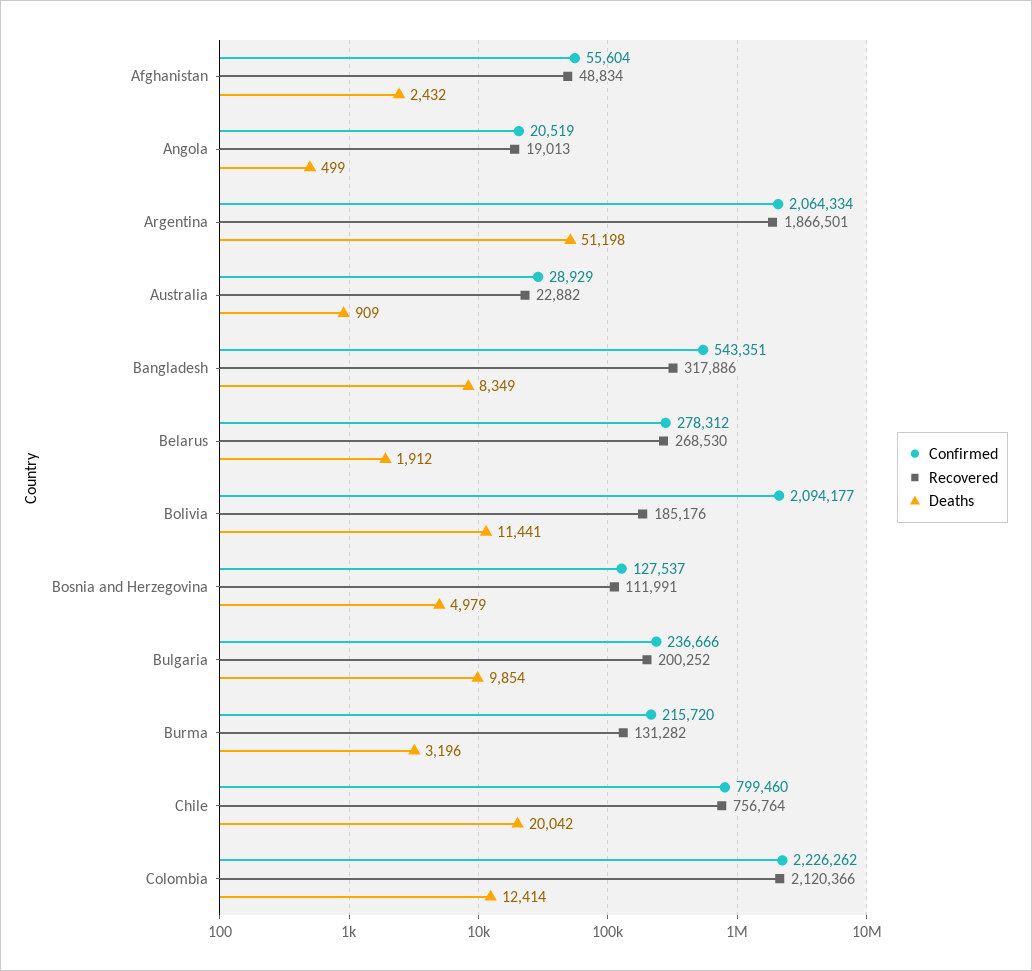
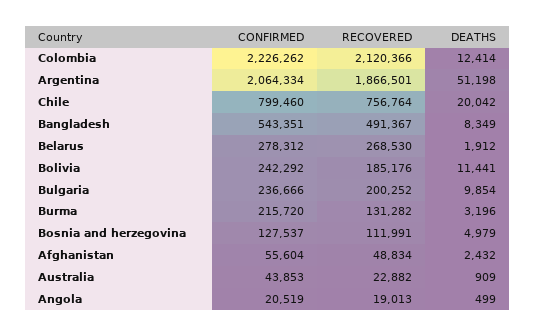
Confirmed, Australia: 28929 -> 43853
Recovered, Bangladesh: 317886 -> 491367
Confirmed, Bolivia: 2094177 -> 242292

